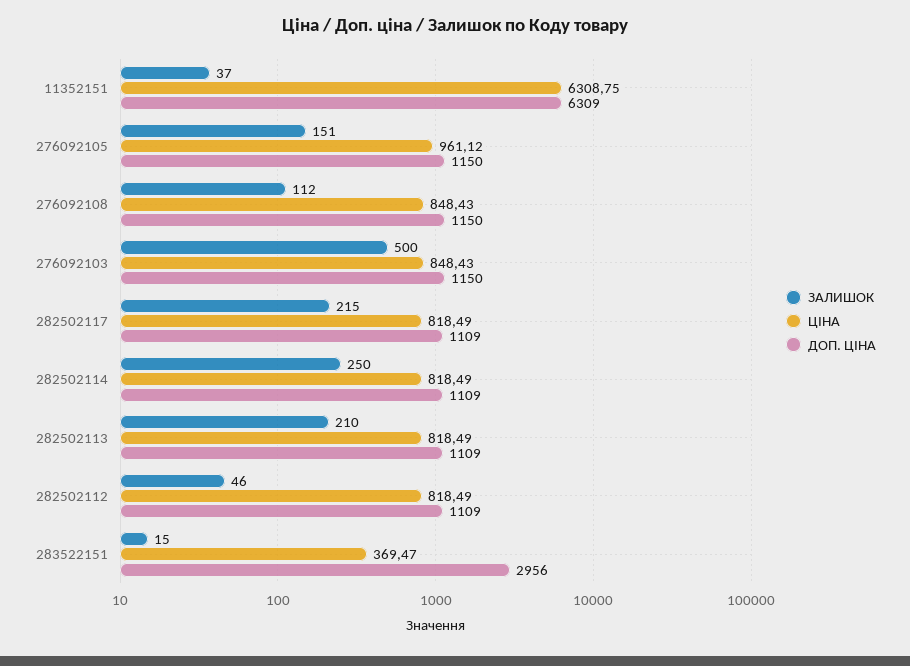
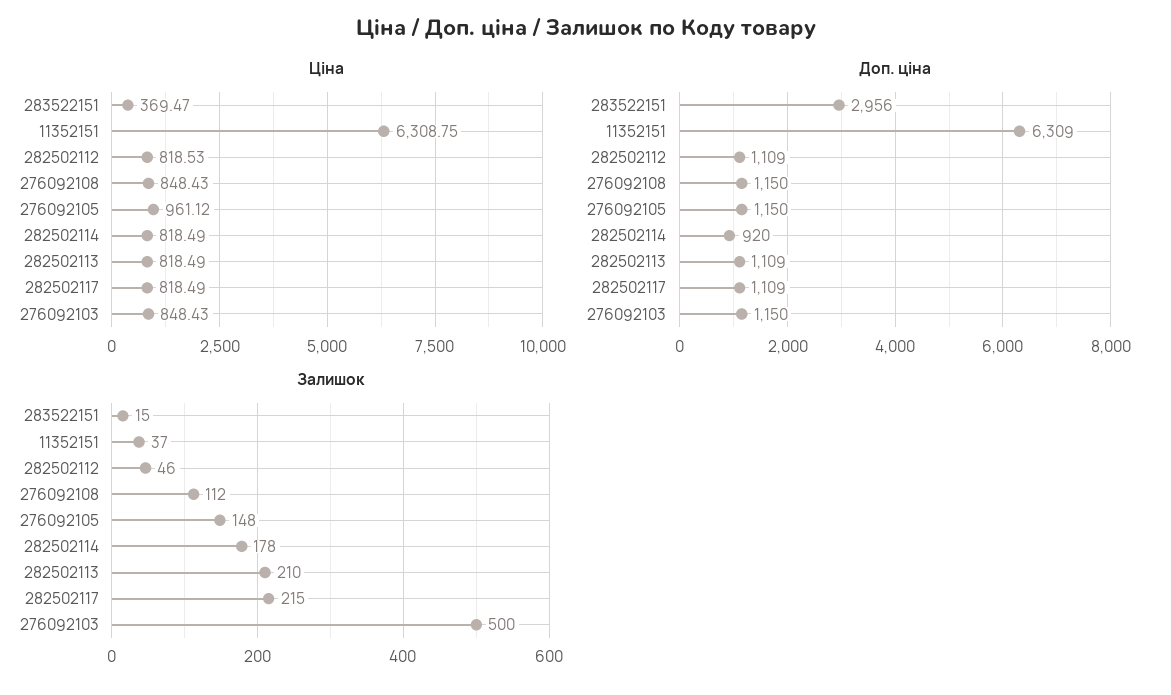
ЗАЛИШОК, 276092105: 151 -> 148
ЗАЛИШОК, 282502114: 250 -> 178
ДОП. ЦІНА, 282502114: 1109 -> 920
ЦІНА, 282502112: 818.49 -> 818.53

